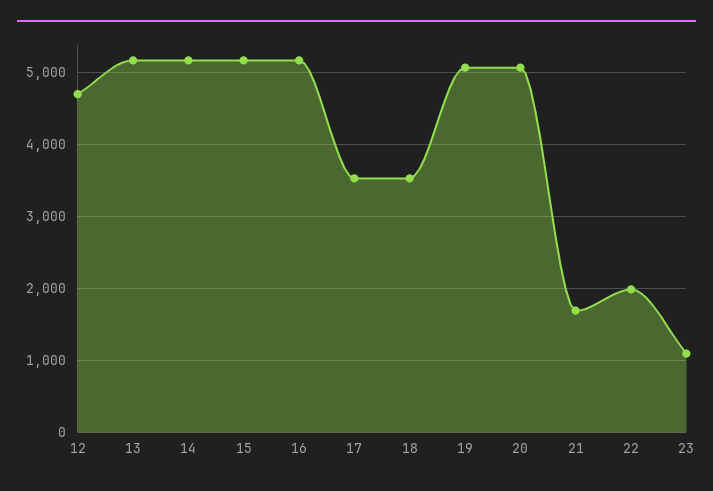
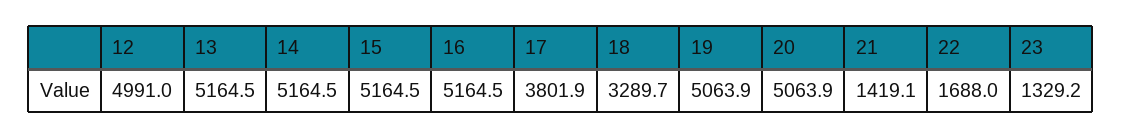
12: 4700 -> 4991
17: 3500 -> 3801.9
18: 3500 -> 3289.7
21: 1700 -> 1419.1
22: 2000 -> 1688
23: 1100 -> 1329.2

